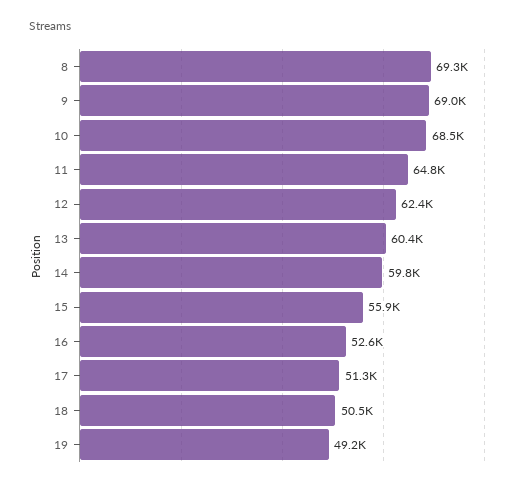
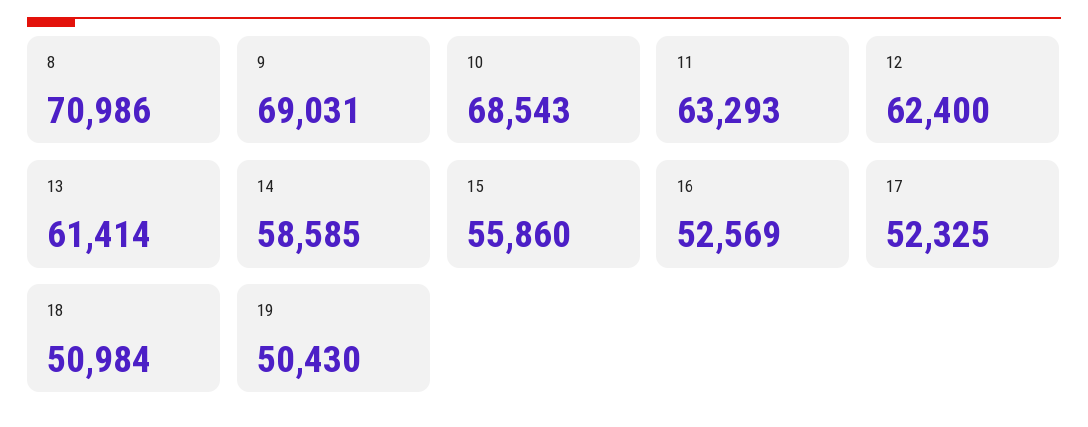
8: 69300 -> 70986
11: 64800 -> 63293
13: 60400 -> 61414
14: 59800 -> 58585
17: 51300 -> 52325
18: 50500 -> 50984
19: 49200 -> 50430

